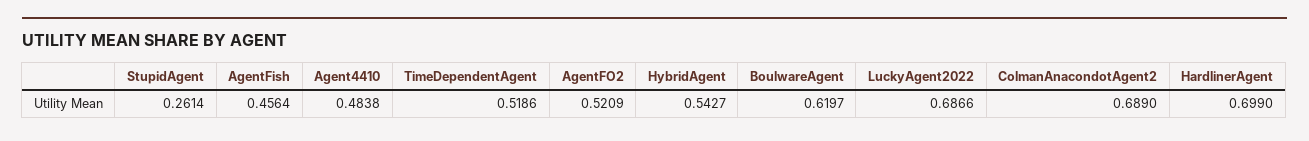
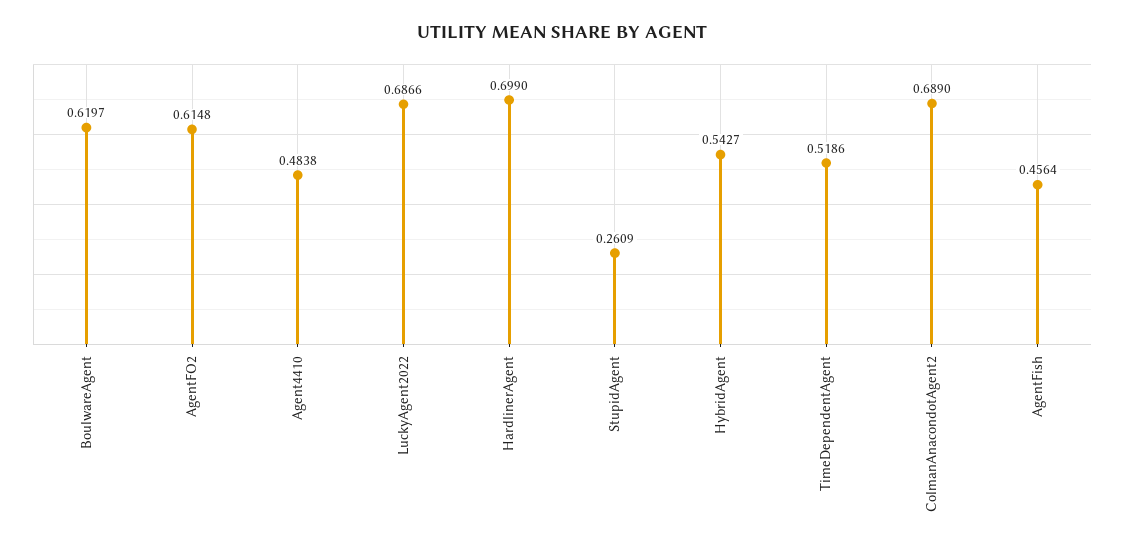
StupidAgent: 0.2614 -> 0.2609
AgentFO2: 0.5209 -> 0.6148

